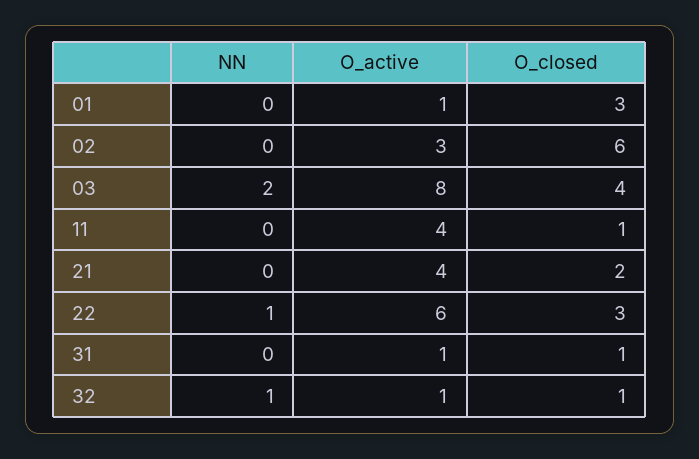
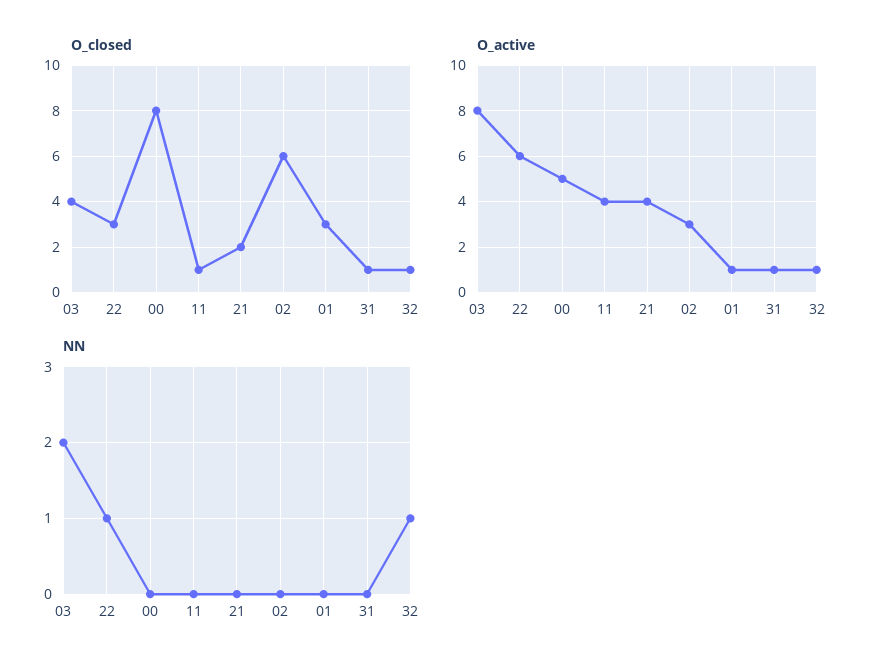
O_closed, 00: none -> 8
O_active, 00: none -> 5
NN, 00: none -> 0

